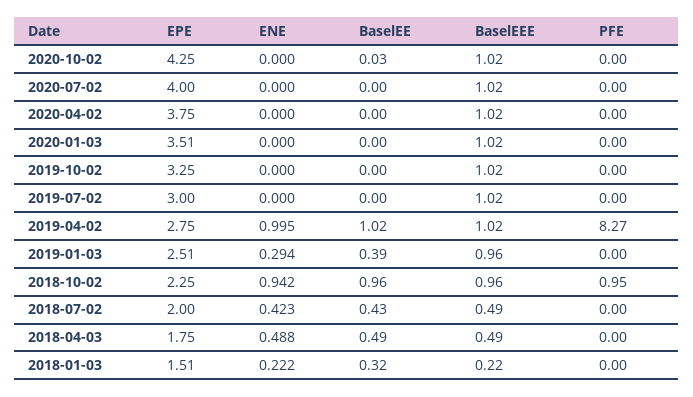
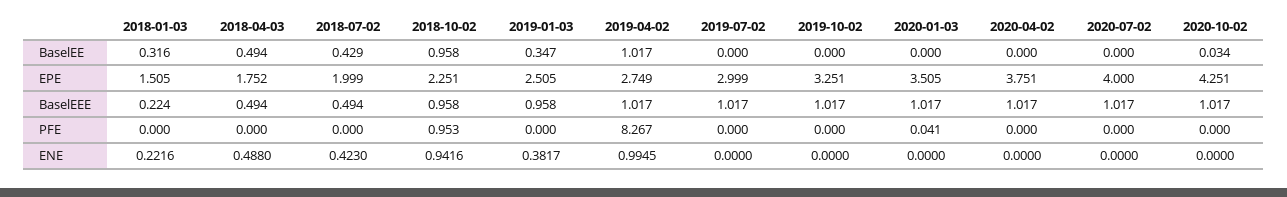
PFE, 2020-01-03: 0 -> 0.041
ENE, 2019-01-03: 0.294 -> 0.3817
BaselEE, 2019-01-03: 0.39 -> 0.347

